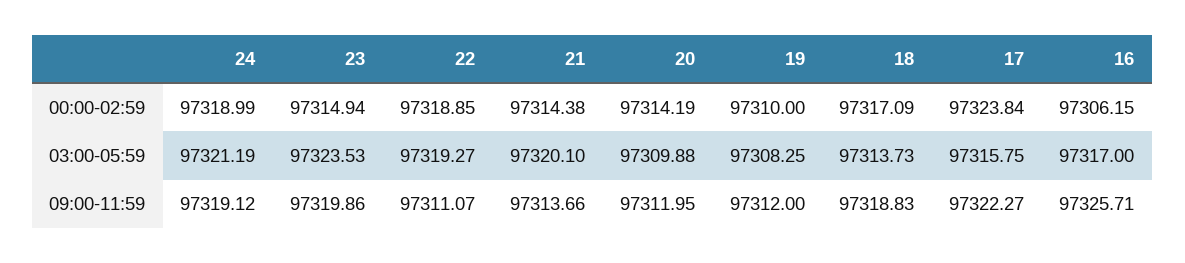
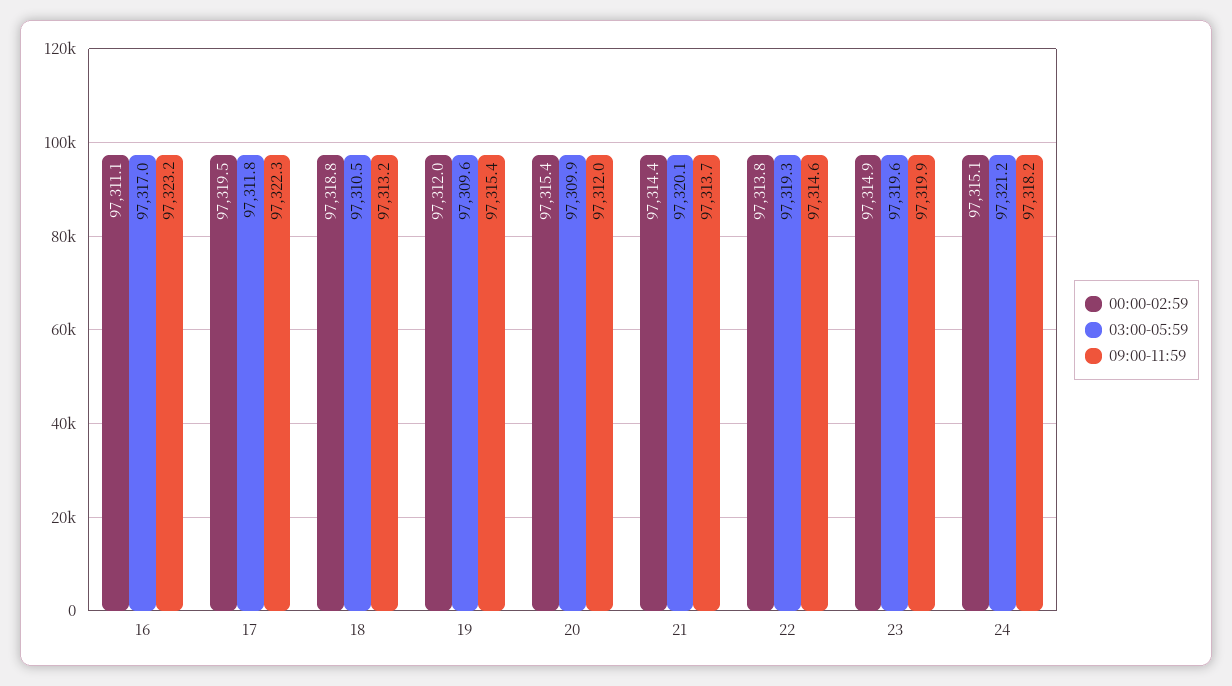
00:00-02:59, 24: 97318.99 -> 97315.1
00:00-02:59, 22: 97318.85 -> 97313.8
00:00-02:59, 20: 97314.19 -> 97315.4
00:00-02:59, 19: 97310 -> 97312
00:00-02:59, 18: 97317.09 -> 97318.8
00:00-02:59, 17: 97323.84 -> 97319.5
00:00-02:59, 16: 97306.15 -> 97311.1
03:00-05:59, 23: 97323.53 -> 97319.6
03:00-05:59, 19: 97308.25 -> 97309.6
03:00-05:59, 18: 97313.73 -> 97310.5
03:00-05:59, 17: 97315.75 -> 97311.8
09:00-11:59, 24: 97319.12 -> 97318.2
09:00-11:59, 22: 97311.07 -> 97314.6
09:00-11:59, 19: 97312 -> 97315.4
09:00-11:59, 18: 97318.83 -> 97313.2
09:00-11:59, 16: 97325.71 -> 97323.2

